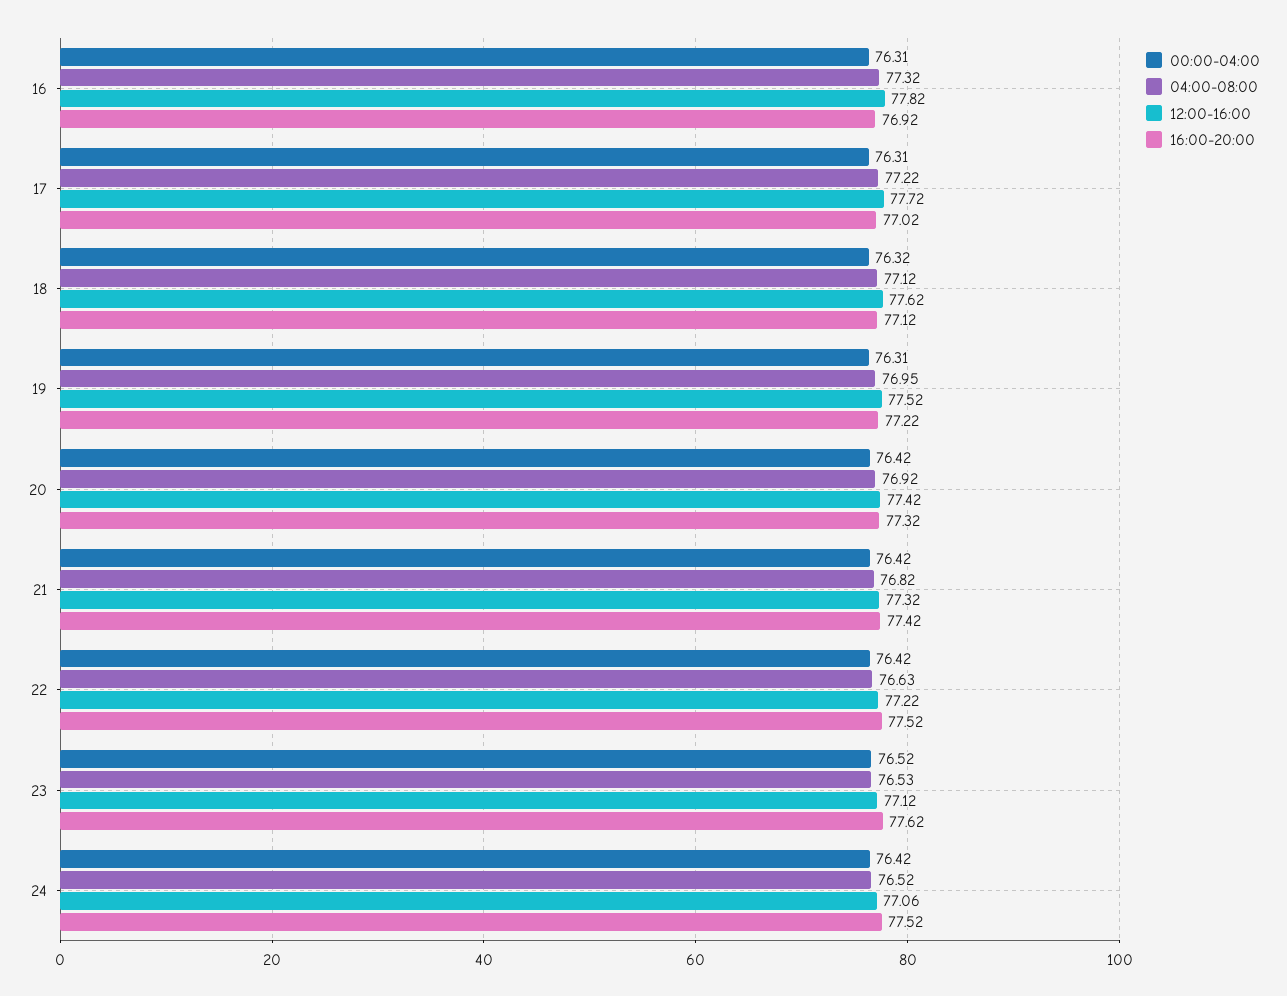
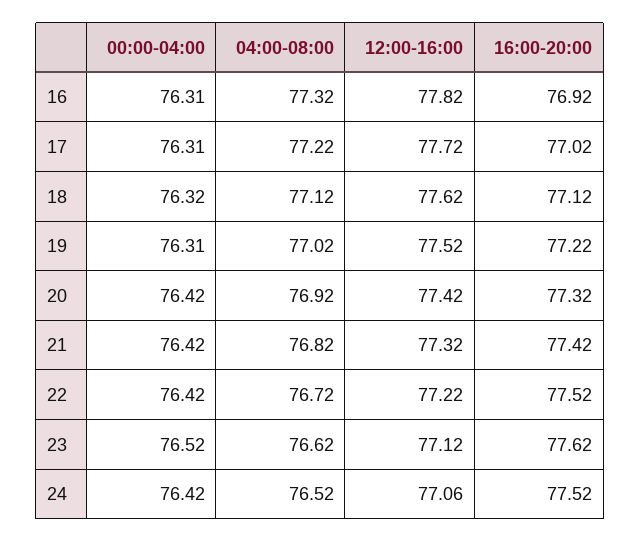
04:00-08:00, 19: 76.95 -> 77.02
04:00-08:00, 22: 76.63 -> 76.72
04:00-08:00, 23: 76.53 -> 76.62

